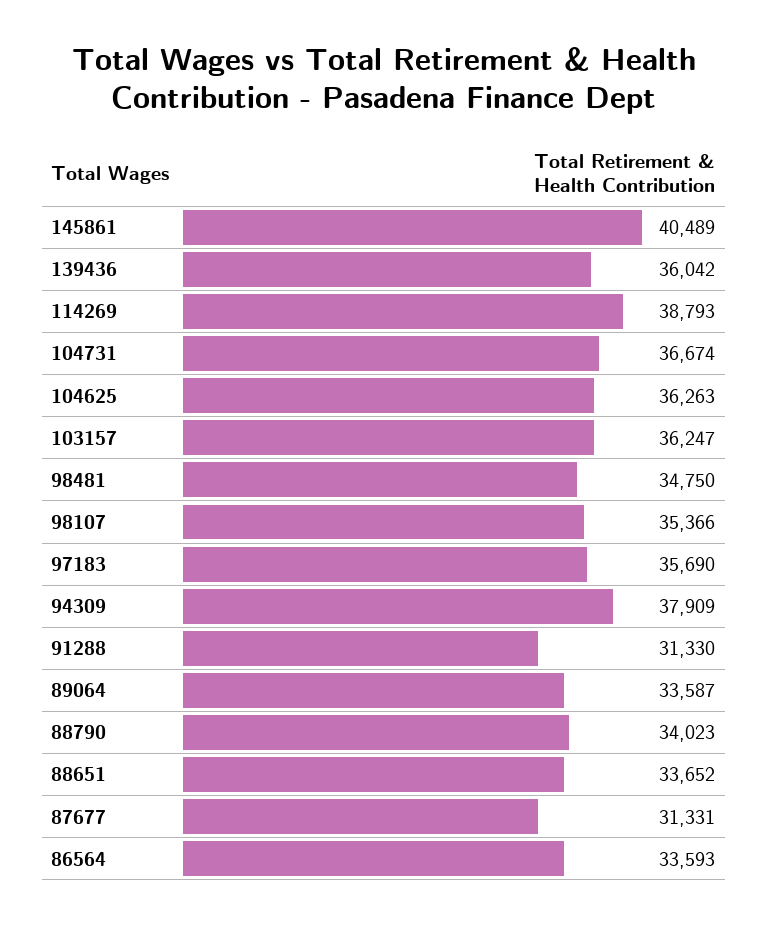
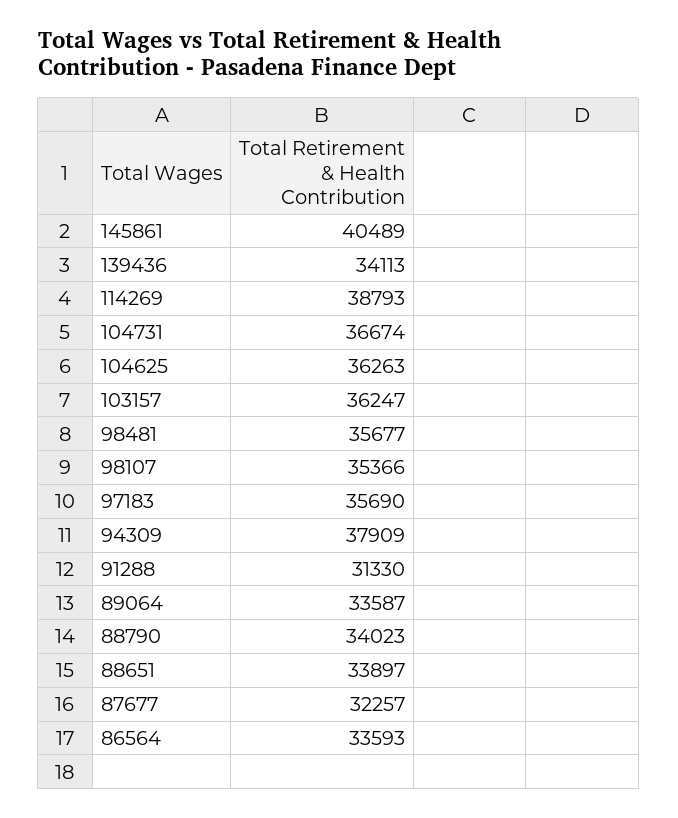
139436: 36042 -> 34113
98481: 34750 -> 35677
88651: 33652 -> 33897
87677: 31331 -> 32257

